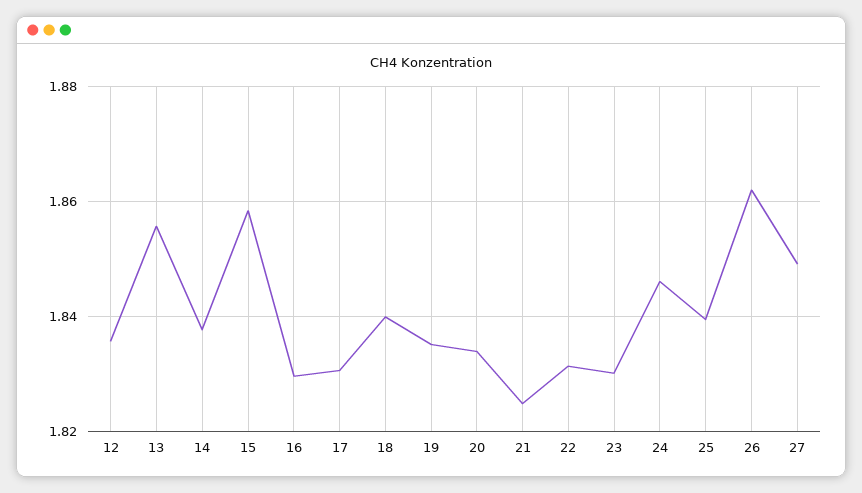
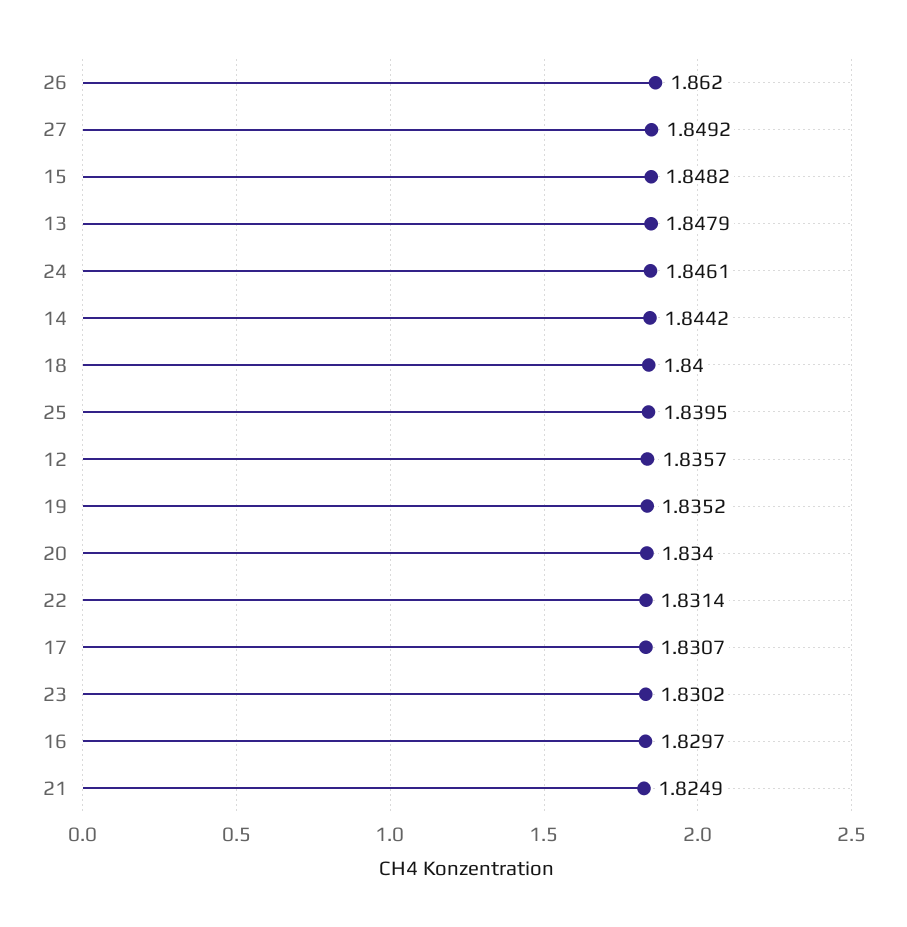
13: 1.856 -> 1.8479
14: 1.838 -> 1.8442
15: 1.858 -> 1.8482

